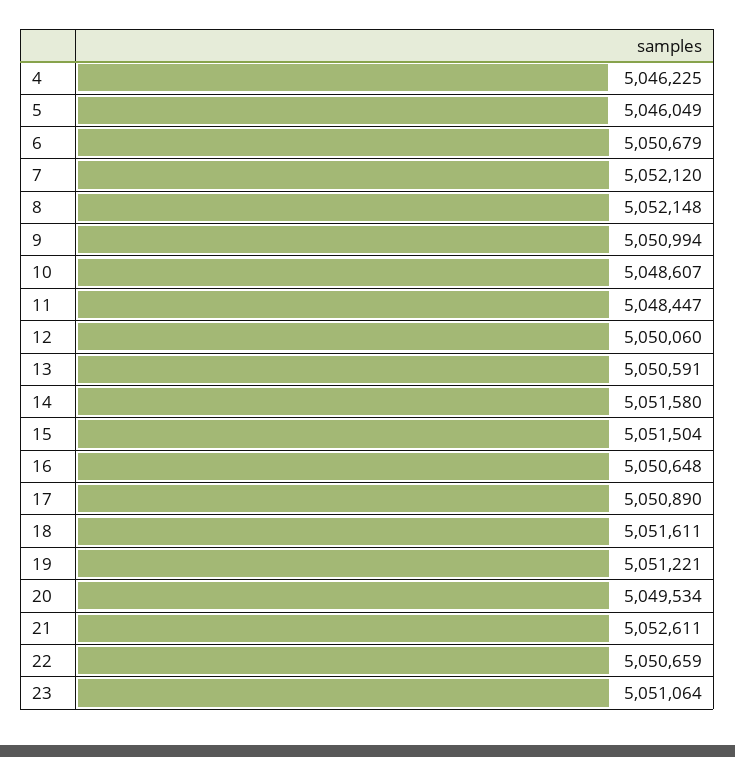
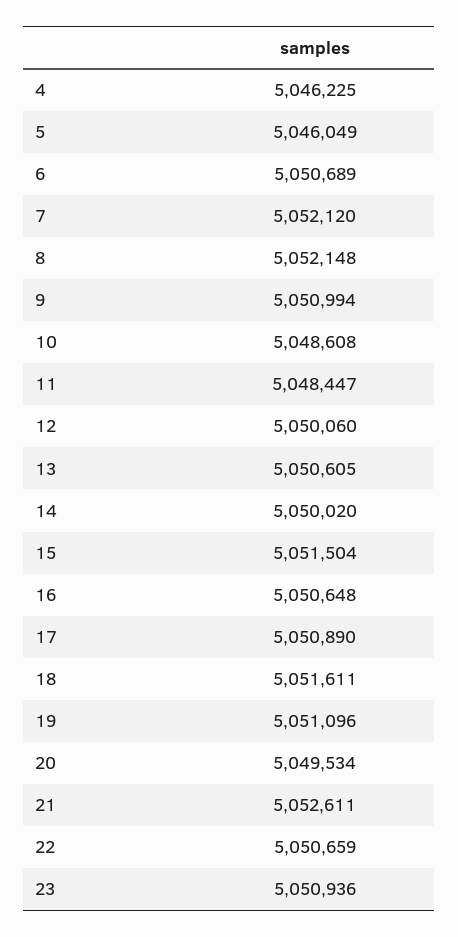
6: 5050679 -> 5050689
10: 5048607 -> 5048608
13: 5050591 -> 5050605
14: 5051580 -> 5050020
19: 5051221 -> 5051096
23: 5051064 -> 5050936

